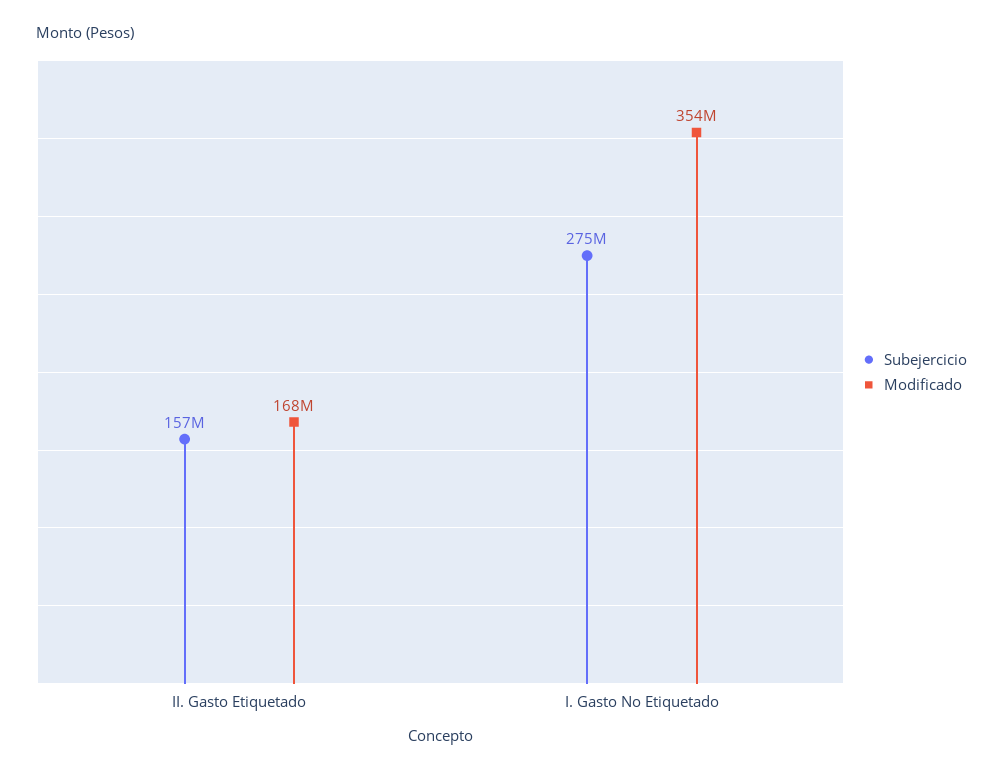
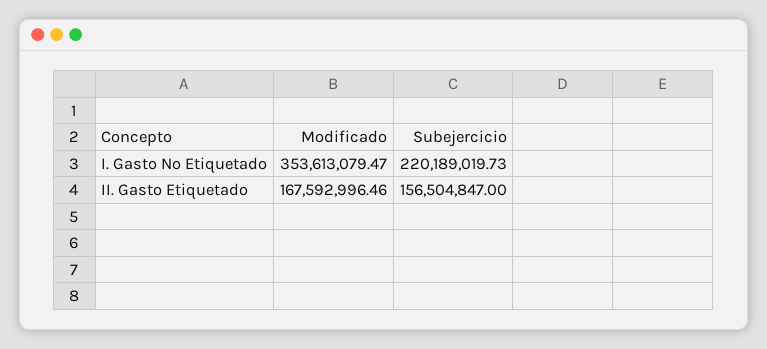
Subejercicio, I. Gasto No Etiquetado: 275000000 -> 220189019.73

